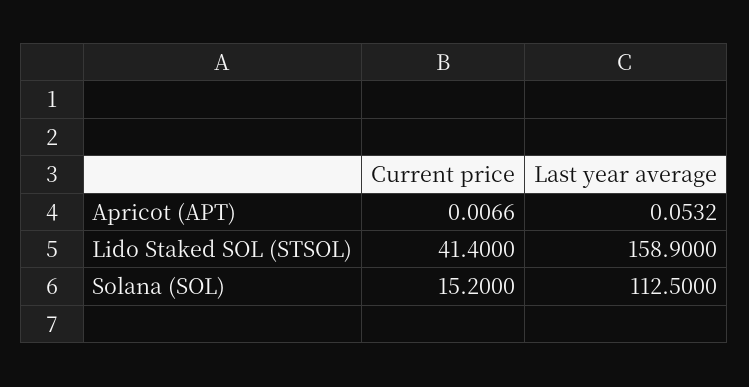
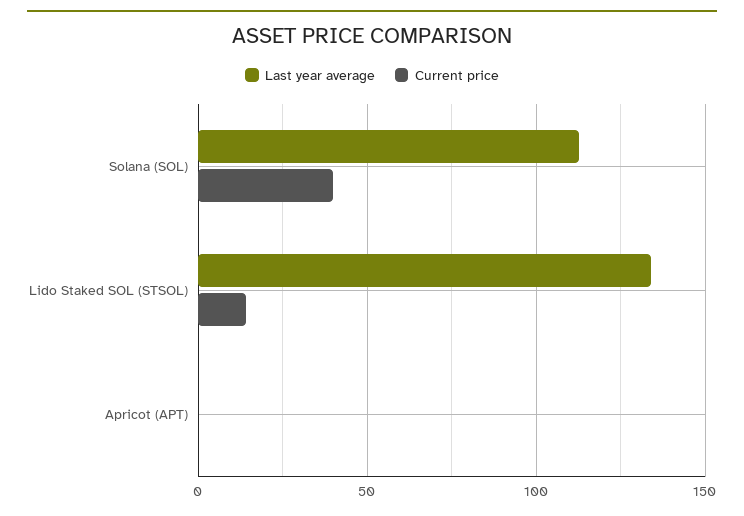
Current price, Lido Staked SOL (STSOL): 41.4 -> 15
Last year average, Lido Staked SOL (STSOL): 158.9 -> 135
Current price, Solana (SOL): 15.2 -> 40

